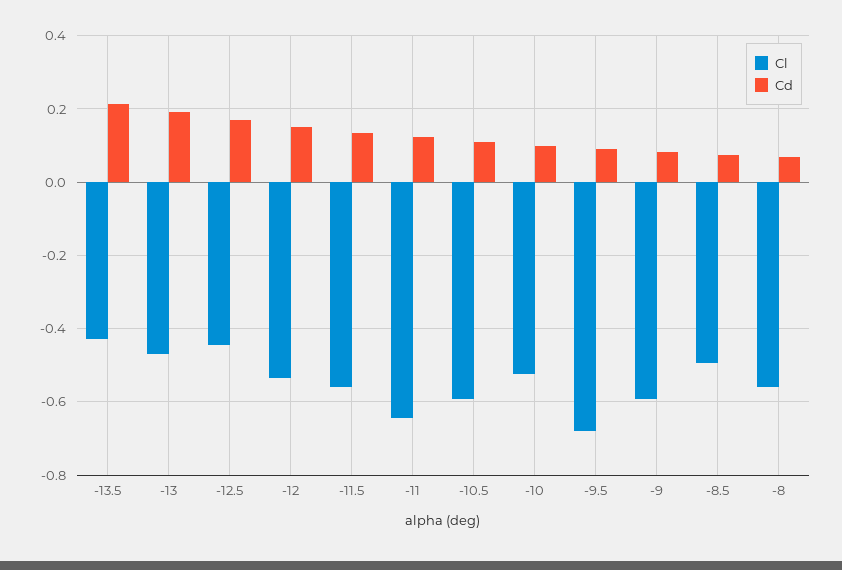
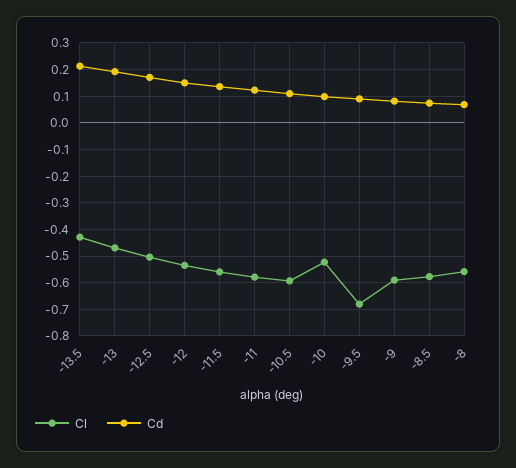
Cl, -12.5: -0.44 -> -0.5
Cl, -11: -0.64 -> -0.575
Cl, -8.5: -0.5 -> -0.575

